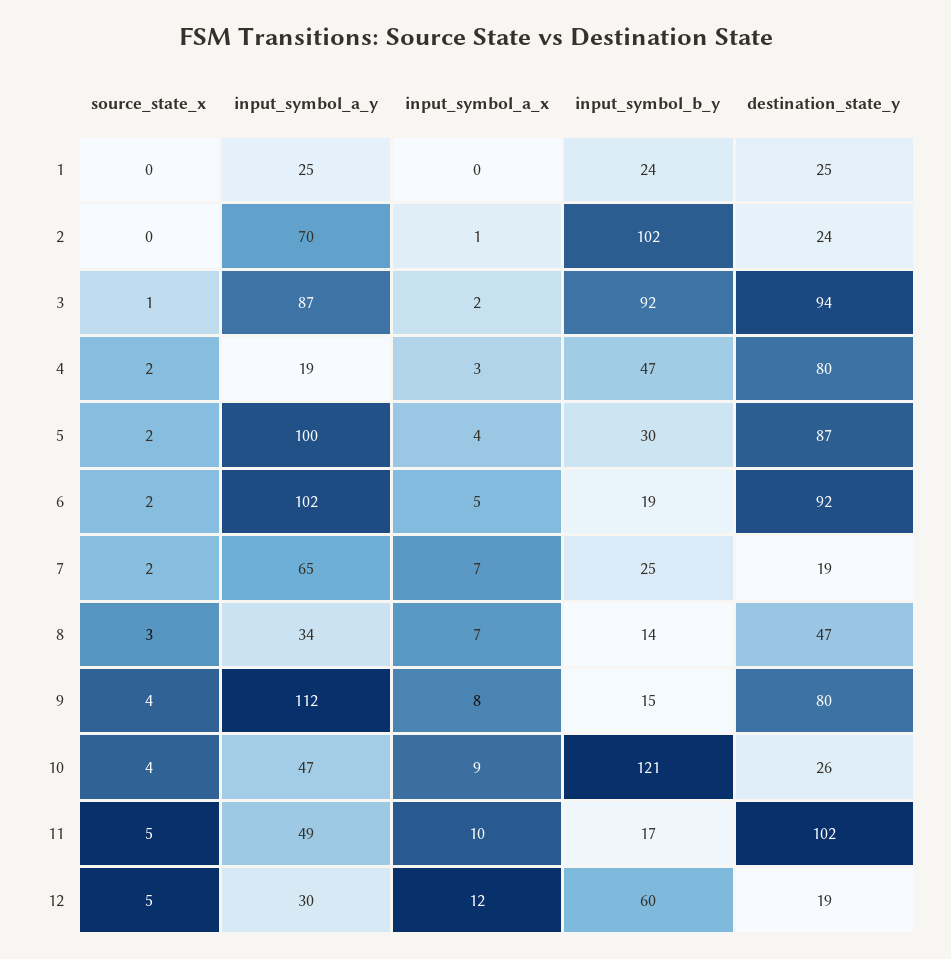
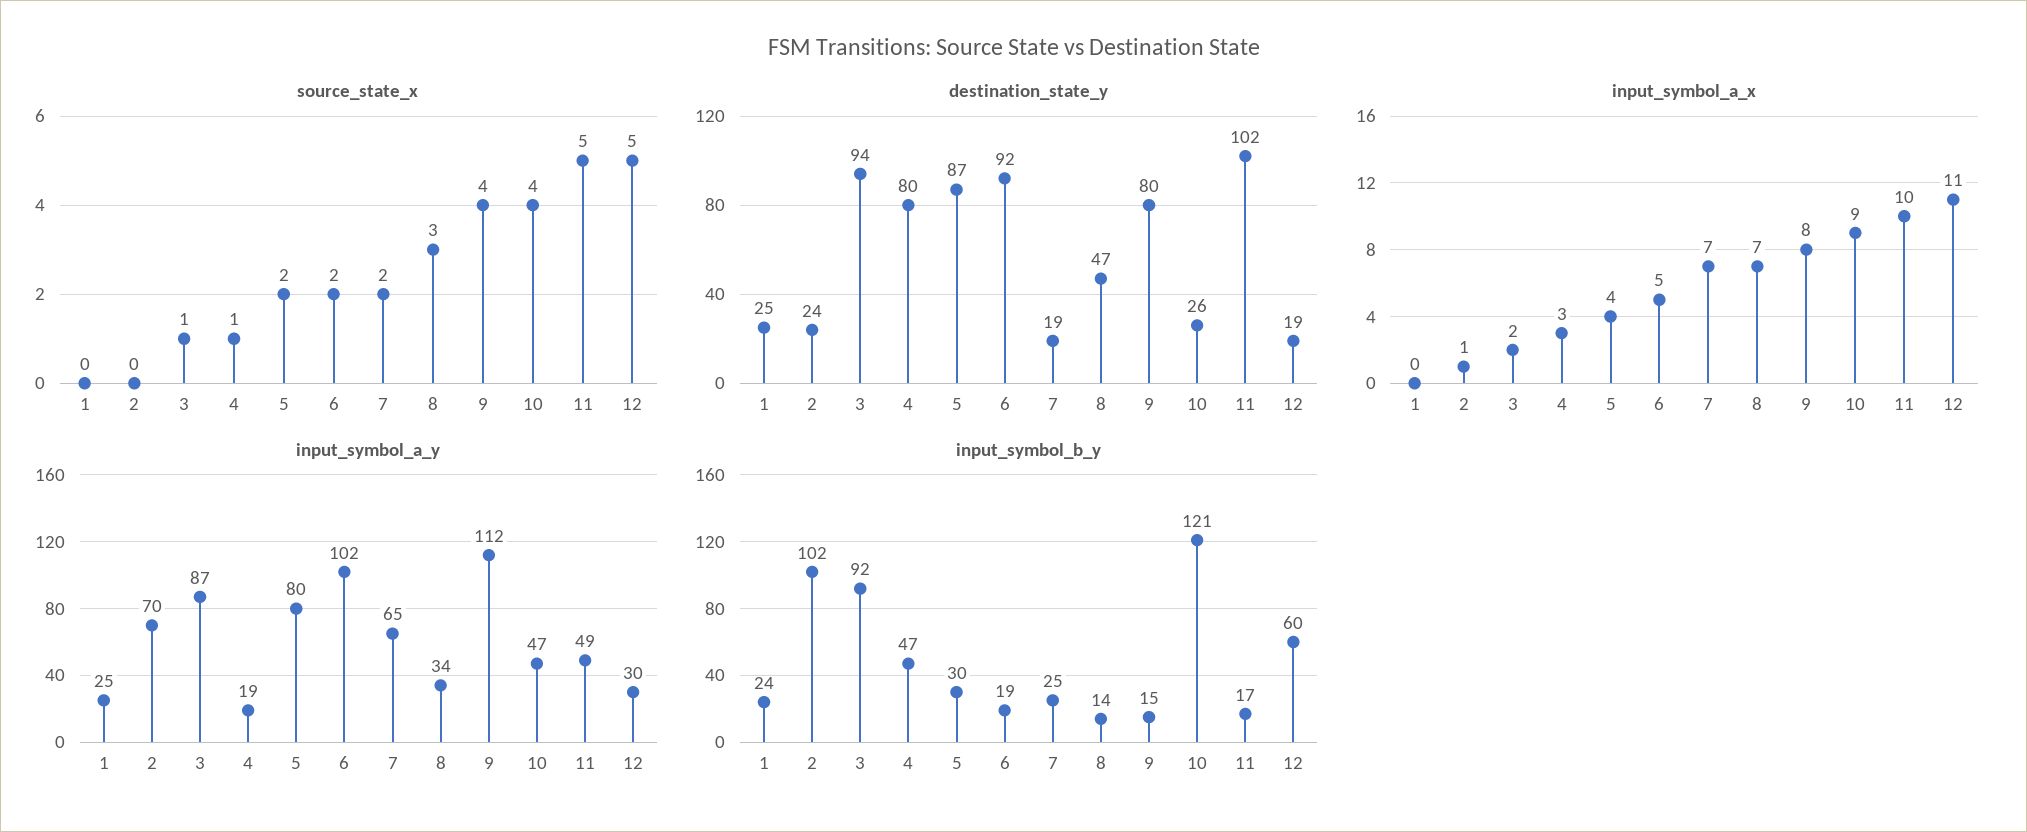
source_state_x, 4: 2 -> 1
input_symbol_a_y, 5: 100 -> 80
input_symbol_a_x, 12: 12 -> 11

